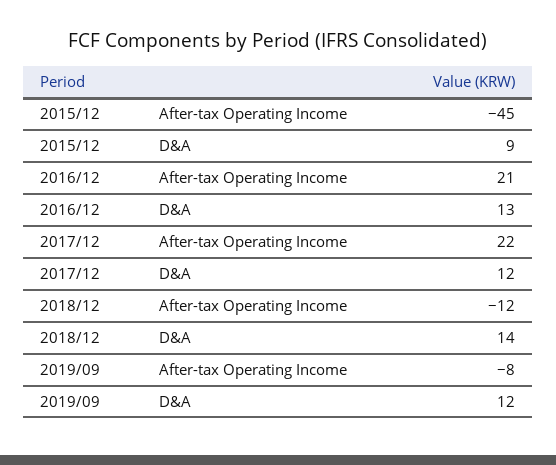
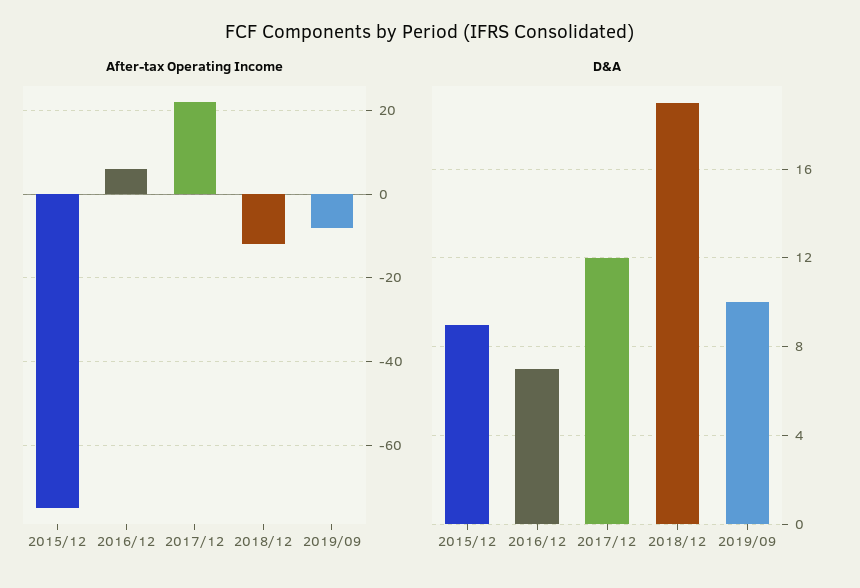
After-tax Operating Income, 2015/12: -45 -> -75
After-tax Operating Income, 2016/12: 21 -> 5
D&A, 2016/12: 13 -> 7
D&A, 2018/12: 14 -> 19
D&A, 2019/09: 12 -> 10

